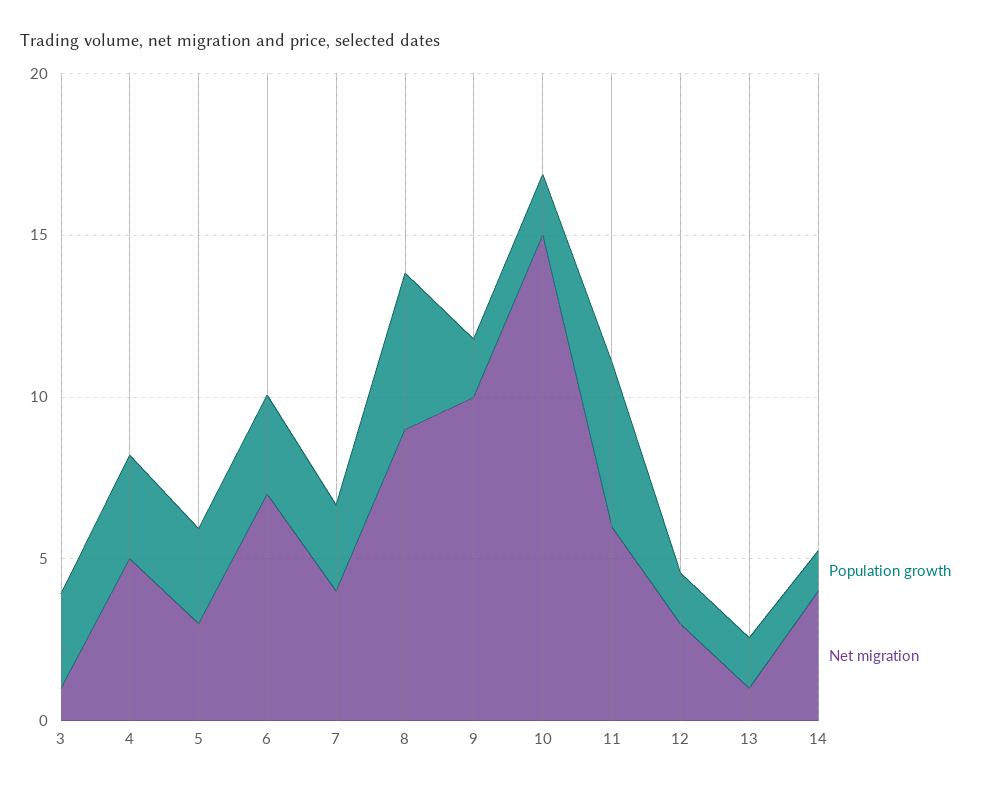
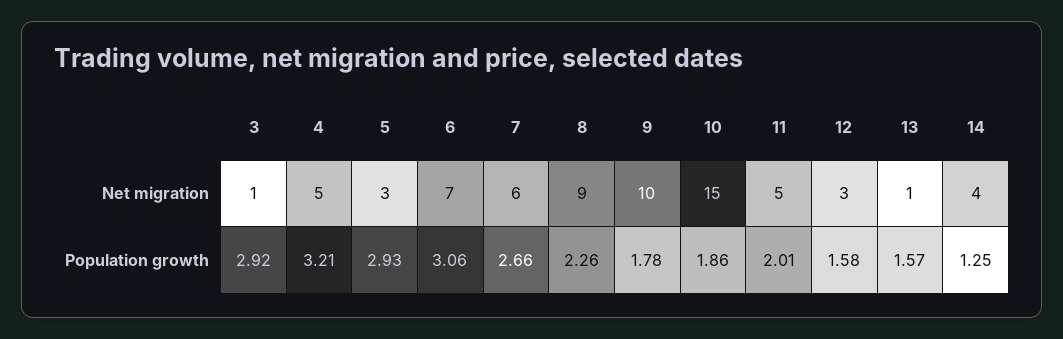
Net migration, 7: 4 -> 6
Population growth, 8: 5 -> 2.26
Population growth, 11: 5 -> 2.01
Net migration, 11: 6 -> 5

